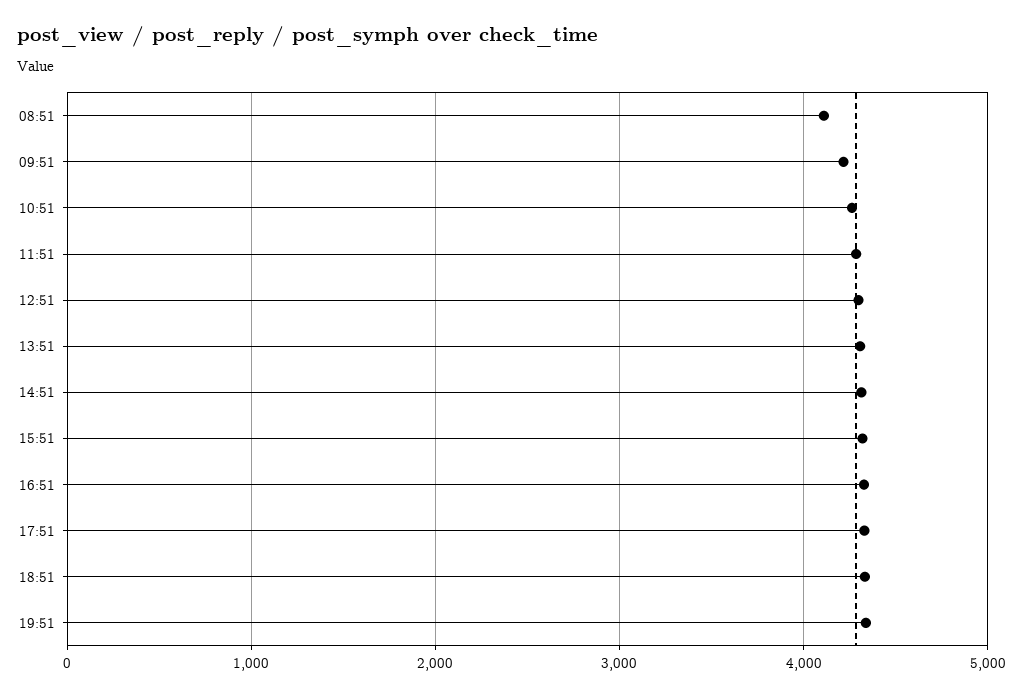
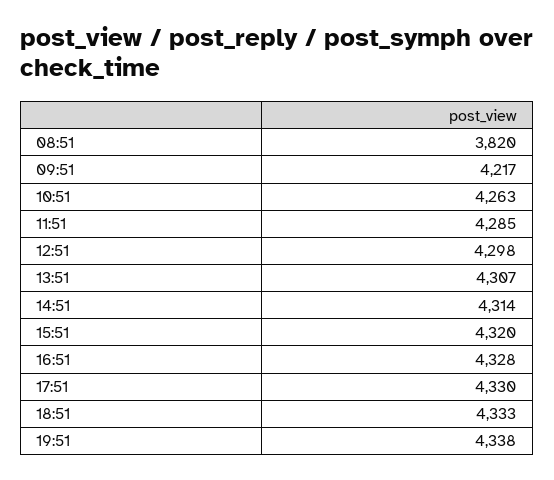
08:51: 4100 -> 3820

